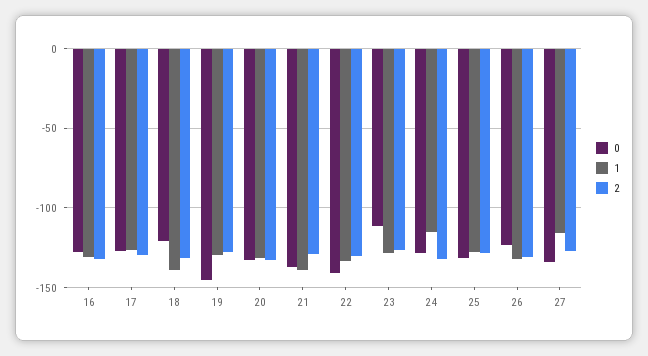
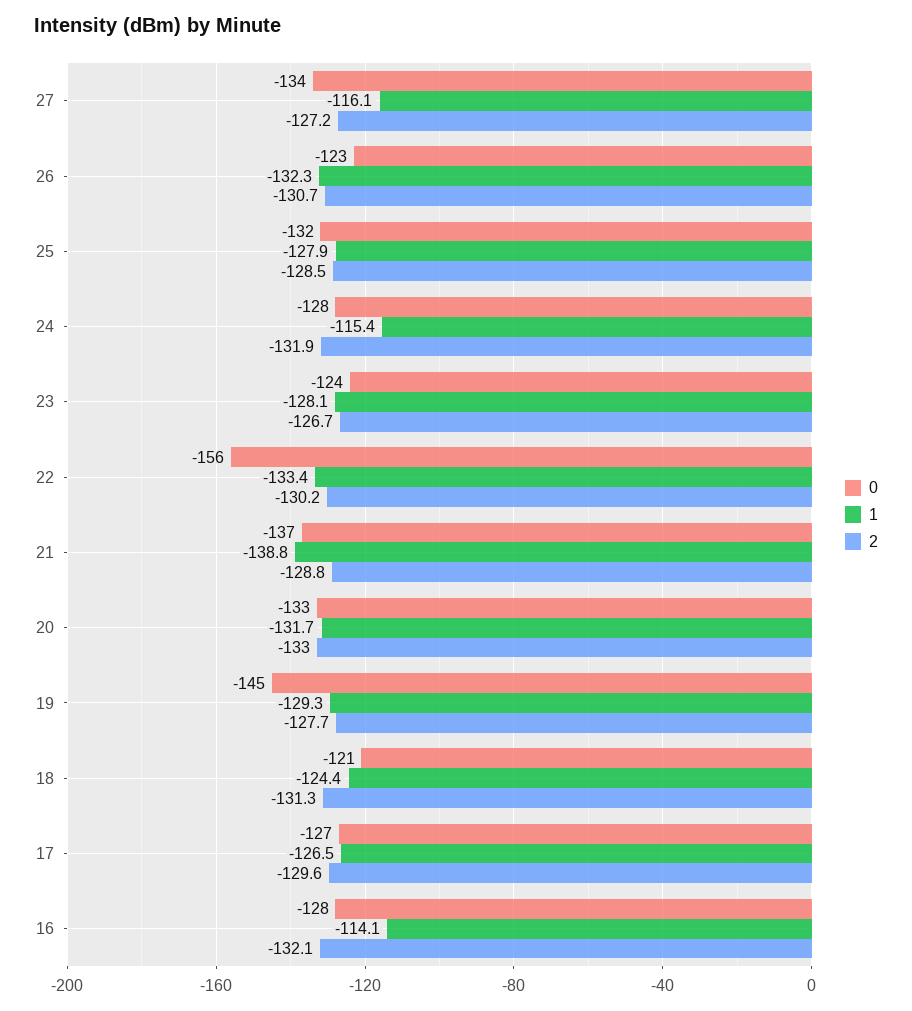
1, 16: -130 -> -114.1
1, 18: -140 -> -124.4
0, 22: -140 -> -156
0, 23: -110 -> -124

